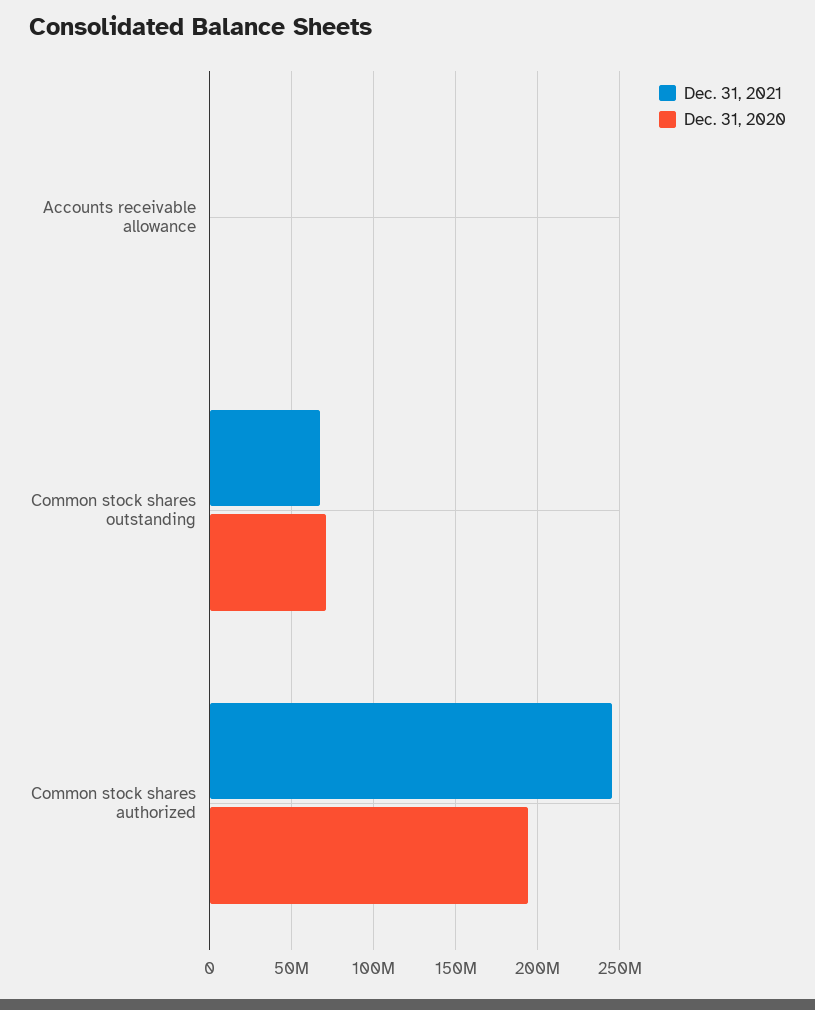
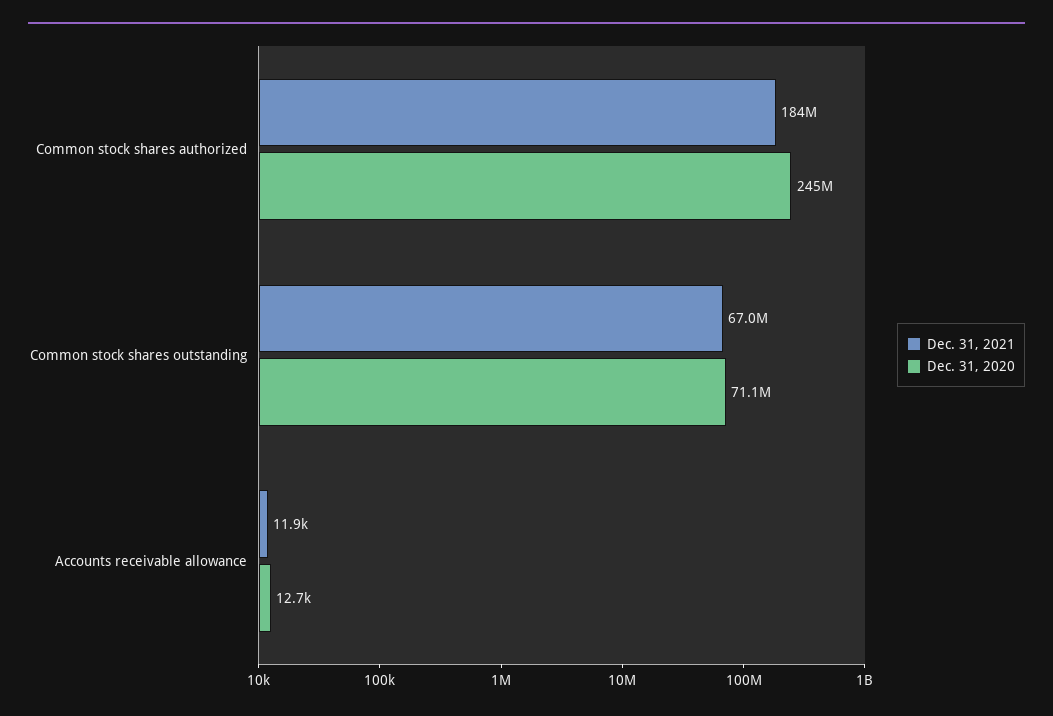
Dec. 31, 2021, Common stock shares authorized: 245000000 -> 184000000
Dec. 31, 2020, Common stock shares authorized: 195000000 -> 245000000

